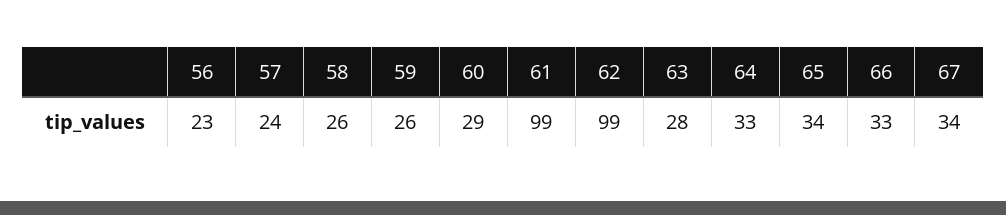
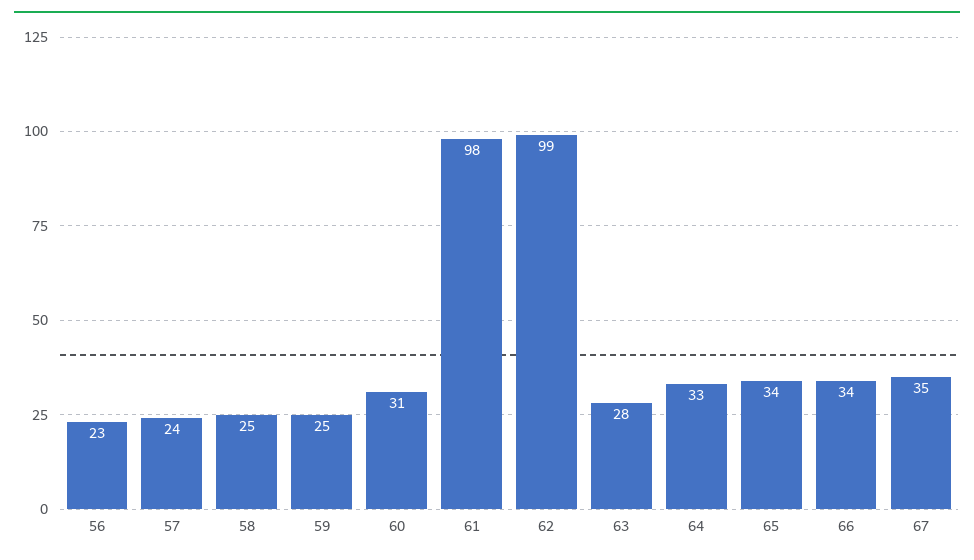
58: 26 -> 25
59: 26 -> 25
60: 29 -> 31
61: 99 -> 98
66: 33 -> 34
67: 34 -> 35

